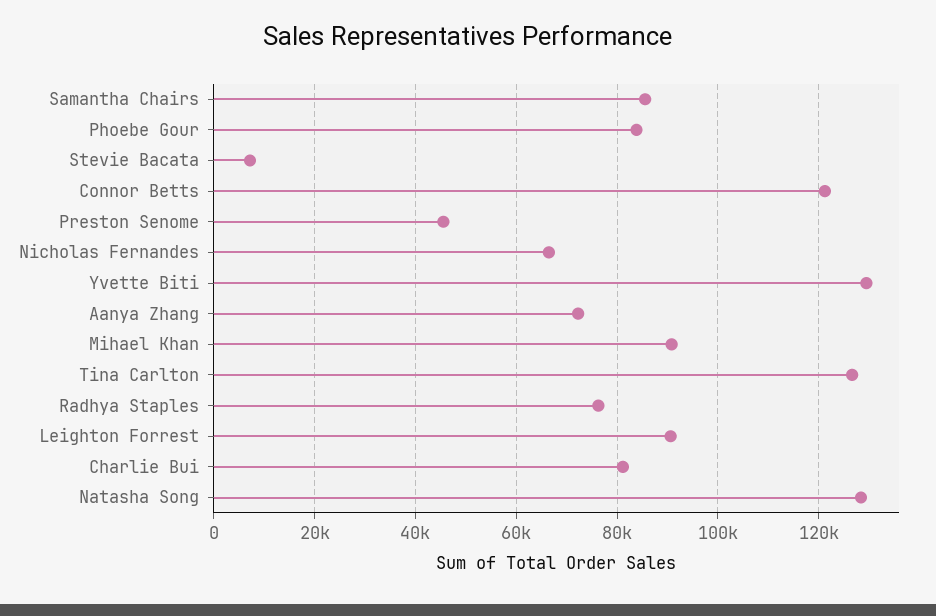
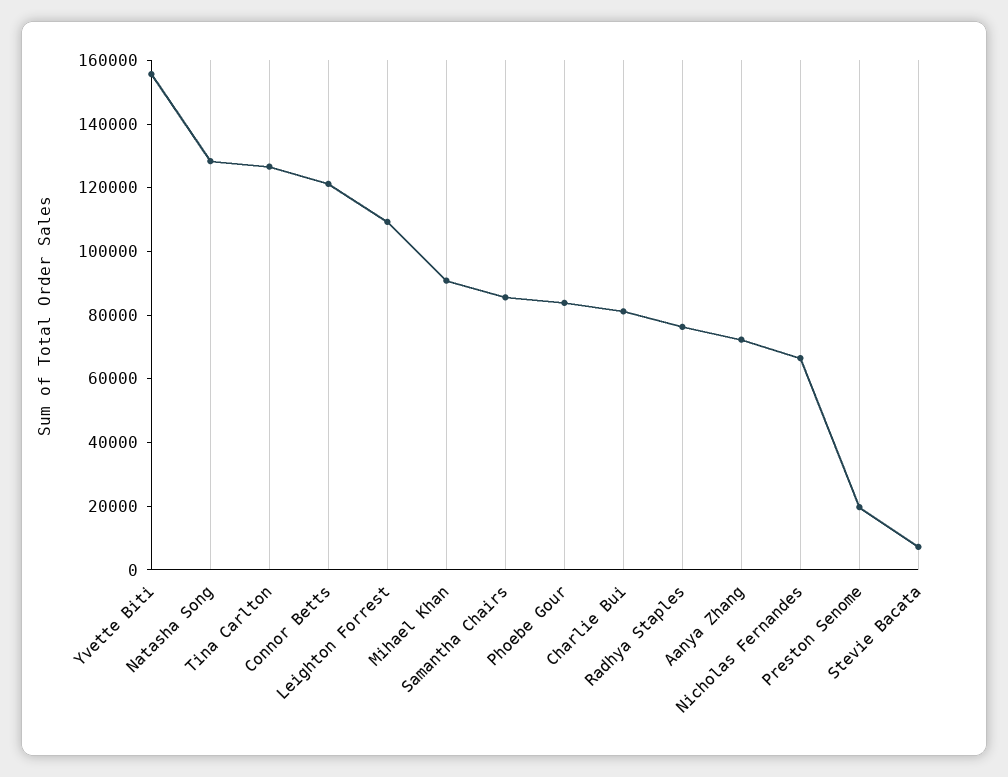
Preston Senome: 46000 -> 20000
Yvette Biti: 130000 -> 155000
Leighton Forrest: 90000 -> 110000

